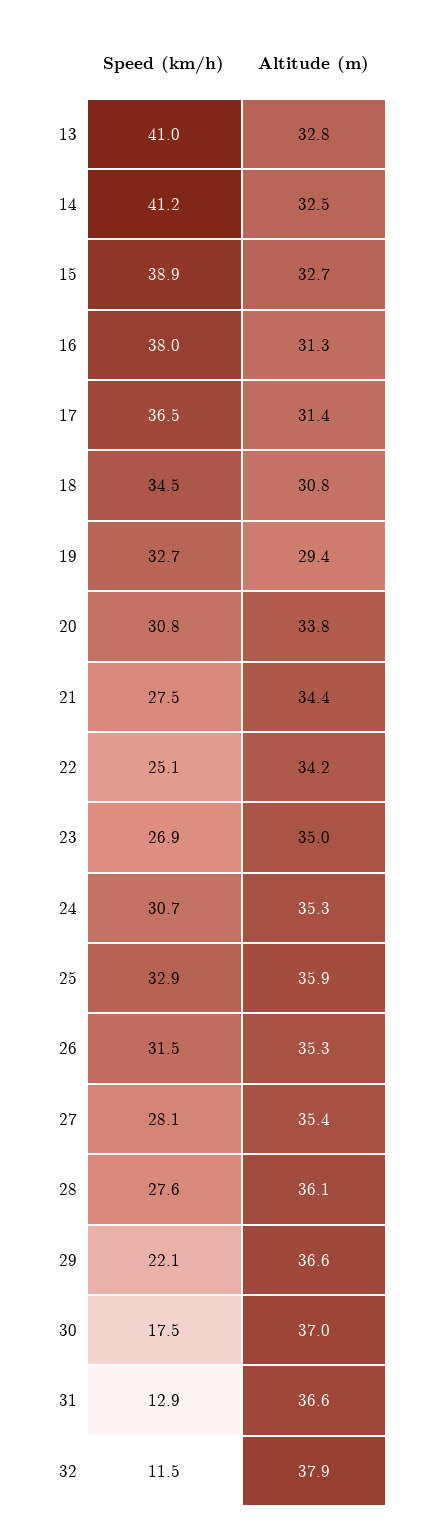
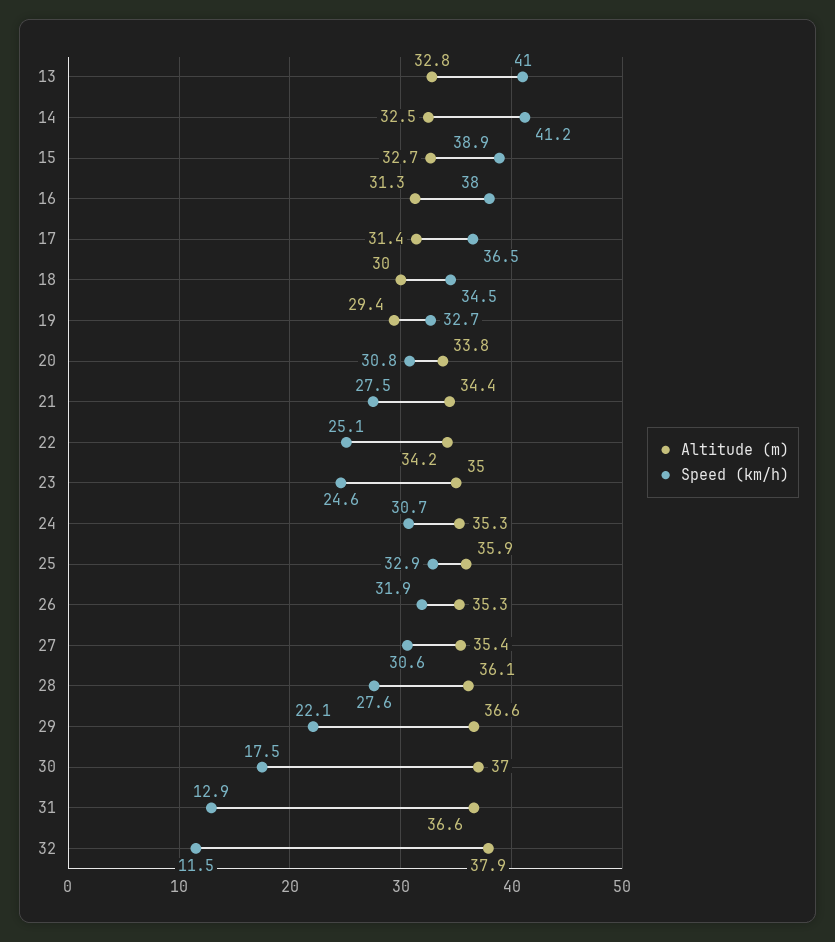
Altitude (m), 18: 30.8 -> 30
Speed (km/h), 23: 26.9 -> 24.6
Speed (km/h), 26: 31.5 -> 31.9
Speed (km/h), 27: 28.1 -> 30.6

